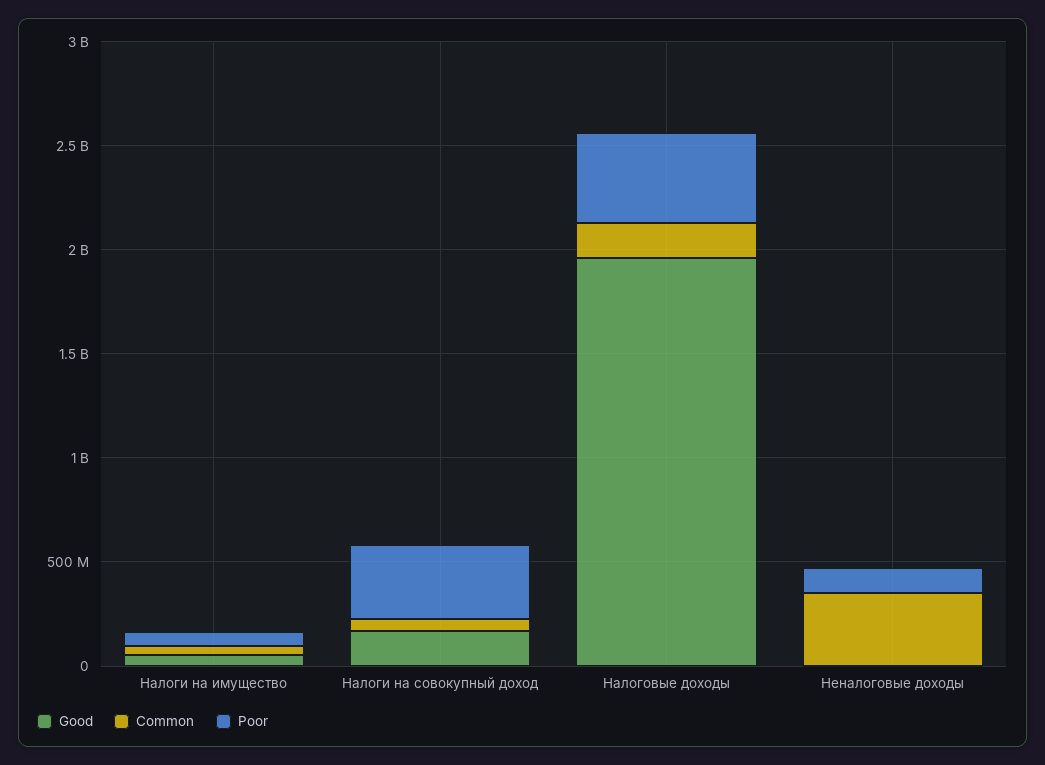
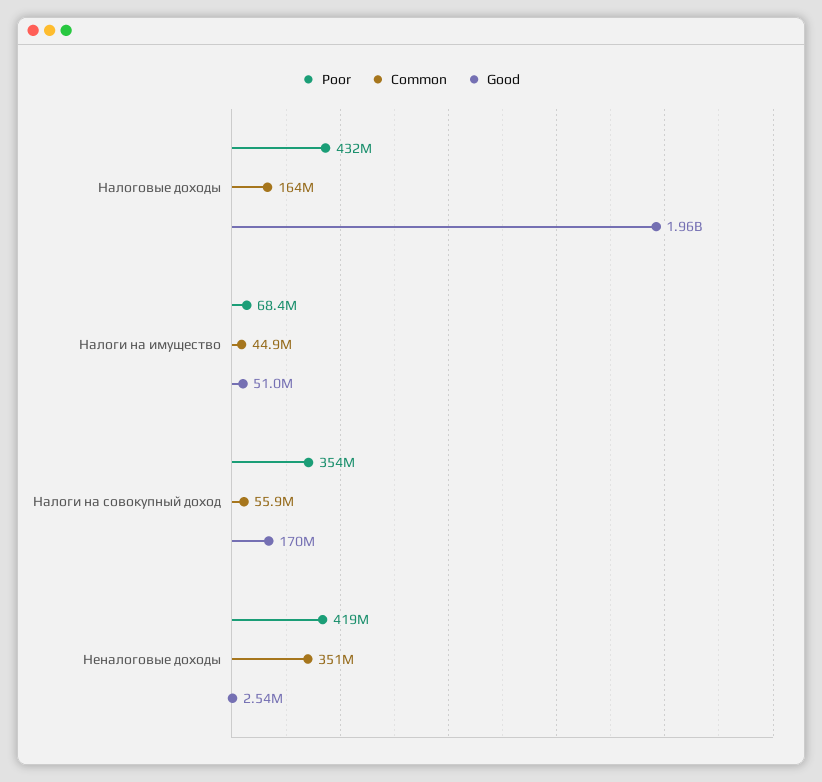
Poor, Неналоговые доходы: 100000000 -> 419000000

